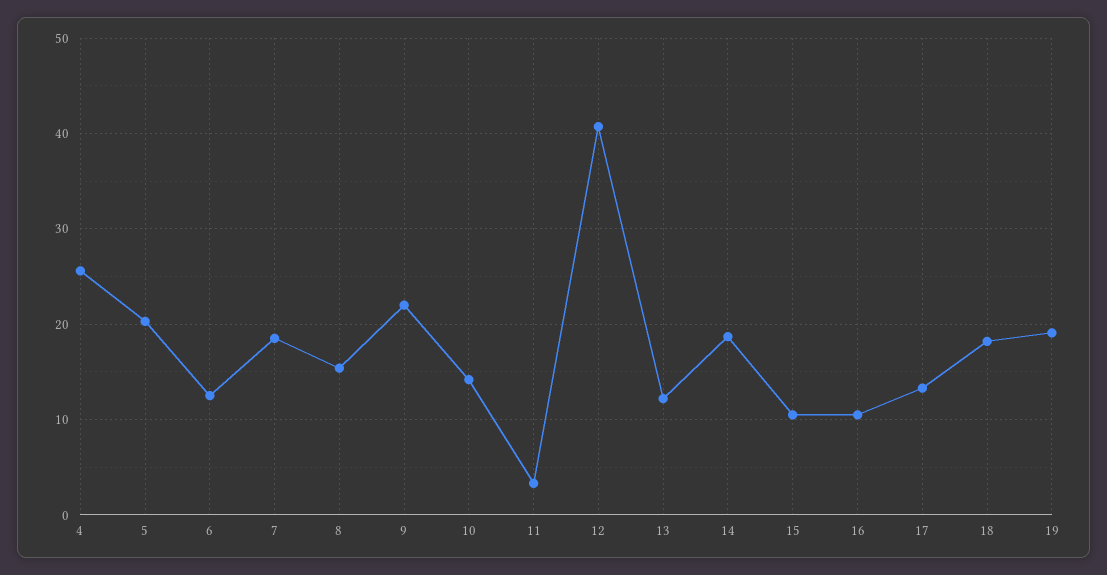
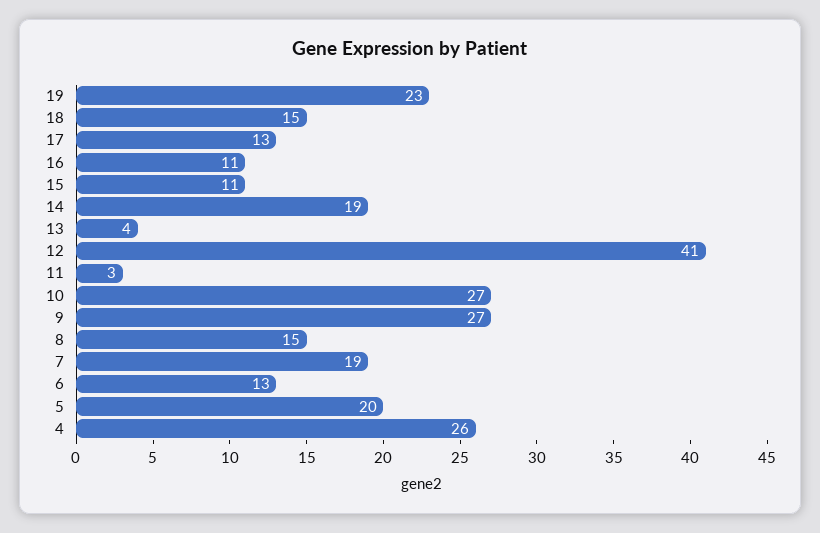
9: 22 -> 27
10: 14 -> 27
13: 12 -> 4
18: 18 -> 15
19: 19 -> 23

